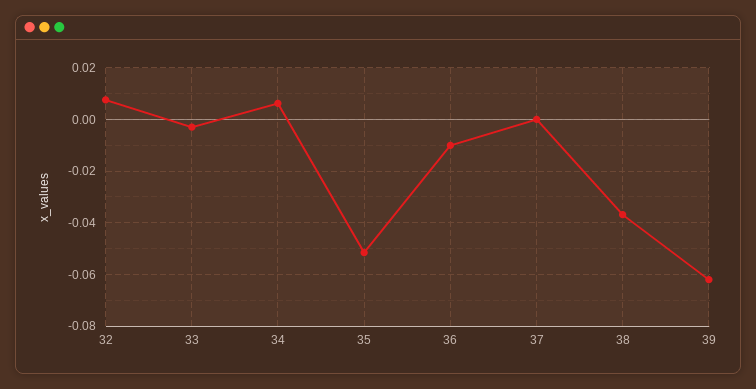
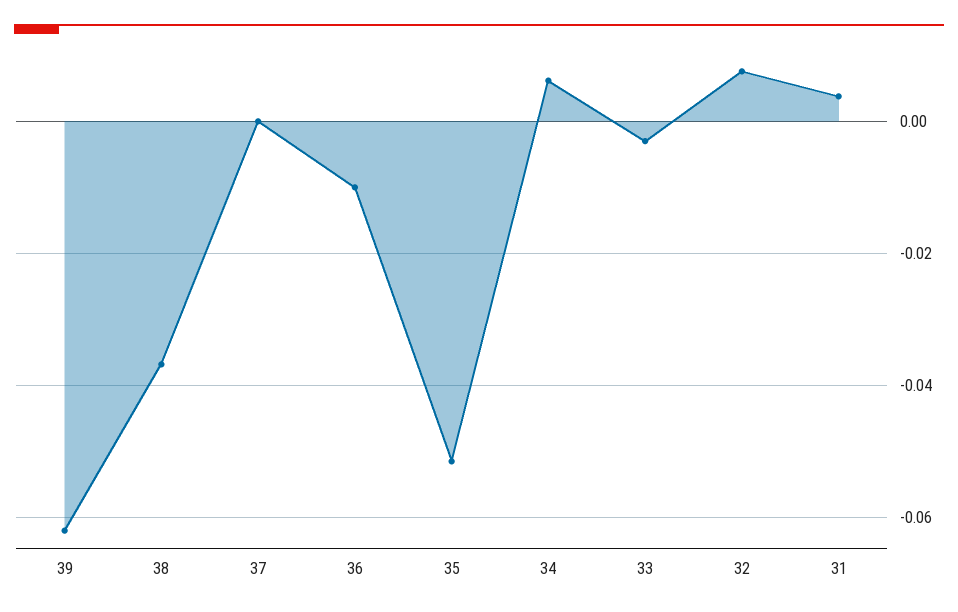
31: none -> 0.004

